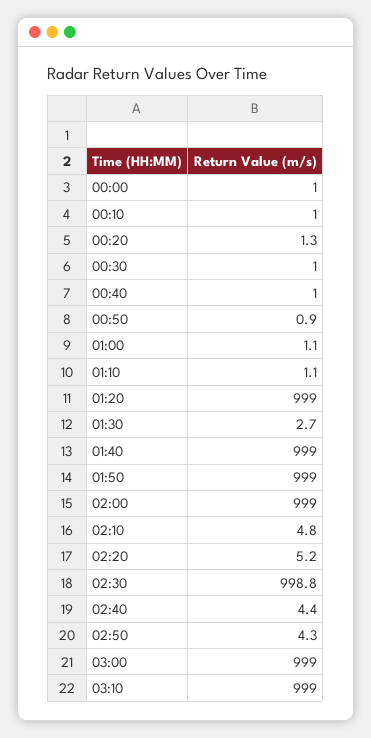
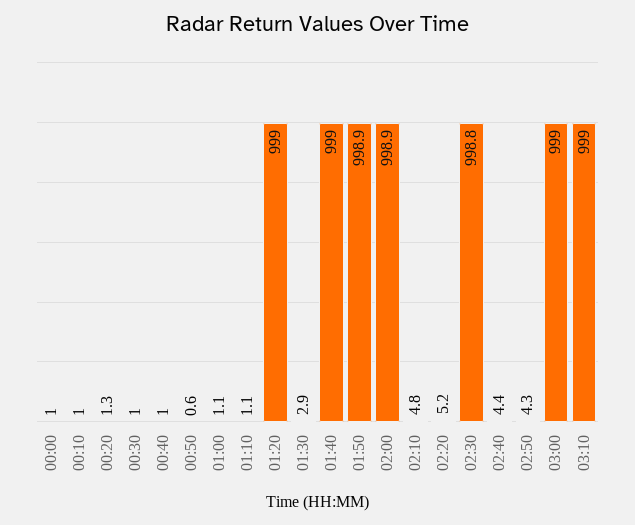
00:50: 0.9 -> 0.6
01:30: 2.7 -> 2.9
01:50: 999 -> 998.9
02:00: 999 -> 998.9

